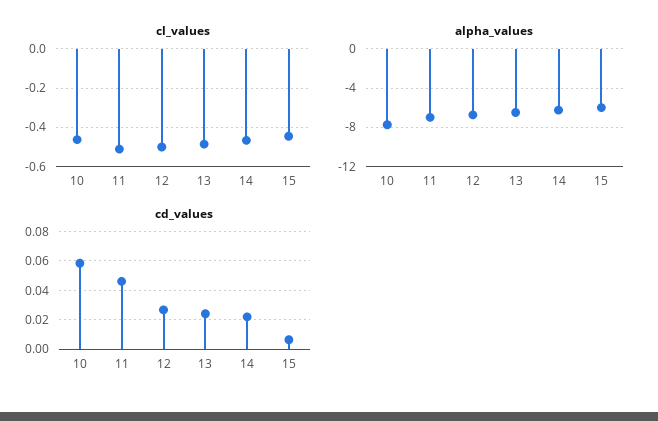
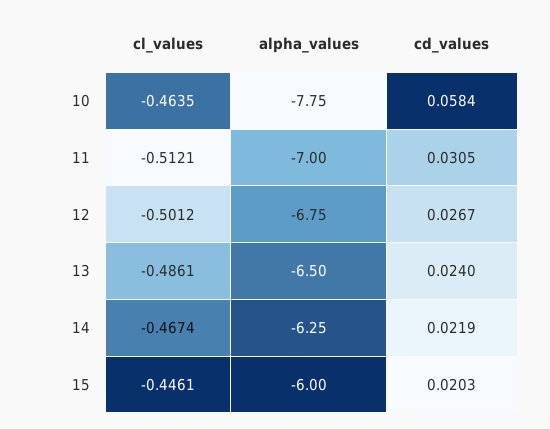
cd_values, 11: 0.045 -> 0.0305
cd_values, 15: 0.005 -> 0.0203

